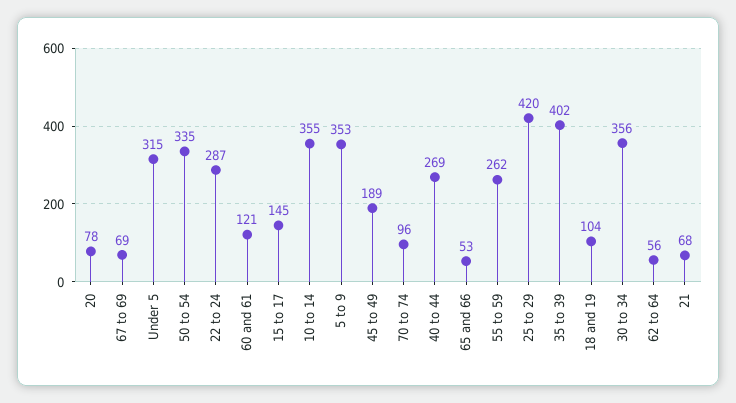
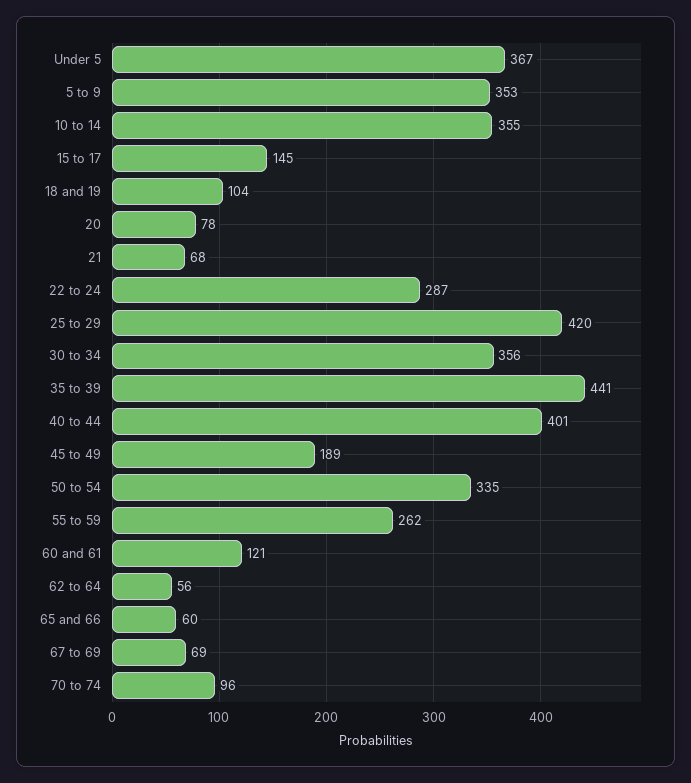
Under 5: 315 -> 367
40 to 44: 269 -> 401
65 and 66: 53 -> 60
35 to 39: 402 -> 441

